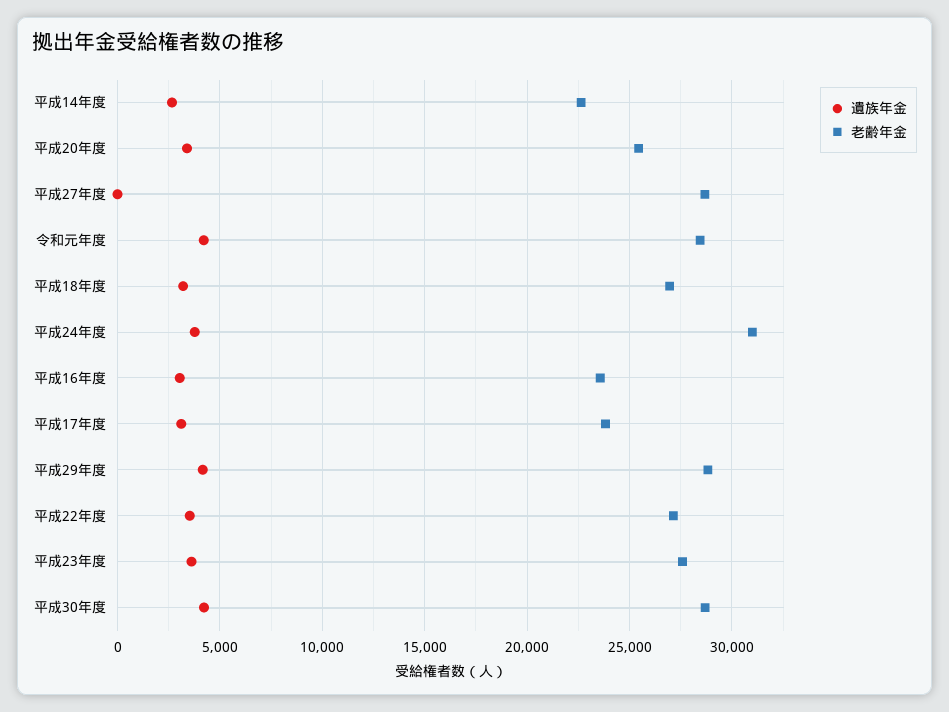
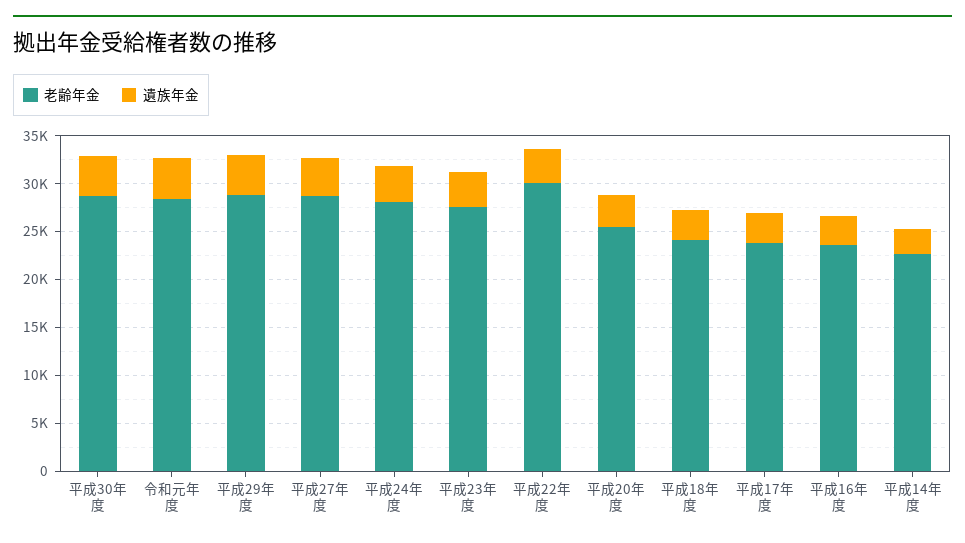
遺族年金, 平成27年度: 0 -> 4000
老齢年金, 平成18年度: 27000 -> 24000
老齢年金, 平成24年度: 31000 -> 28000
老齢年金, 平成22年度: 27000 -> 30000

